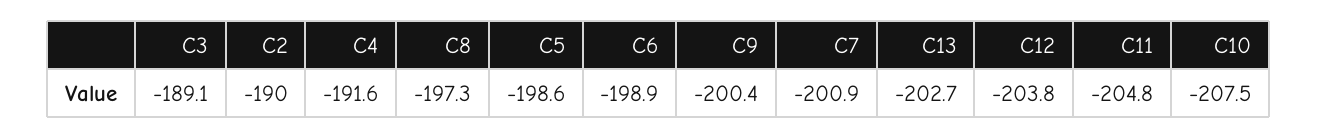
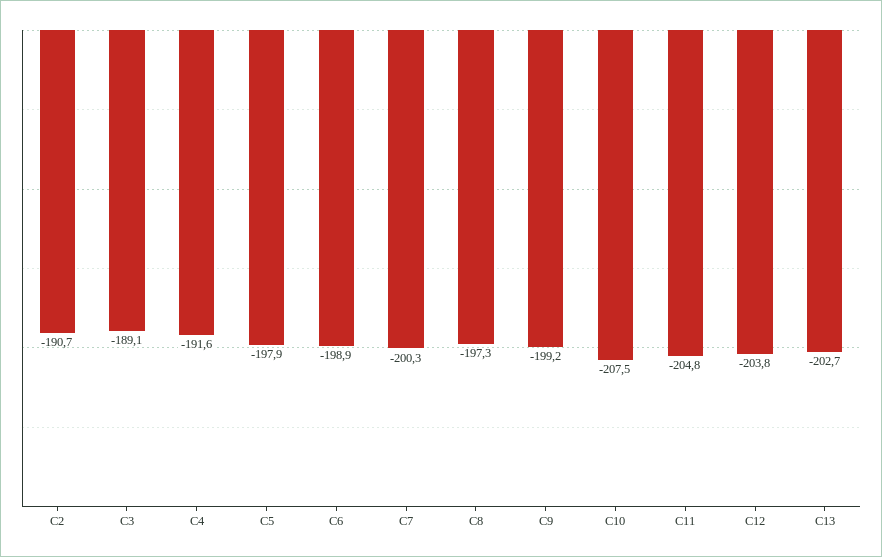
C2: -190 -> -190.7
C5: -198.6 -> -197.9
C9: -200.4 -> -199.2
C7: -200.9 -> -200.3

